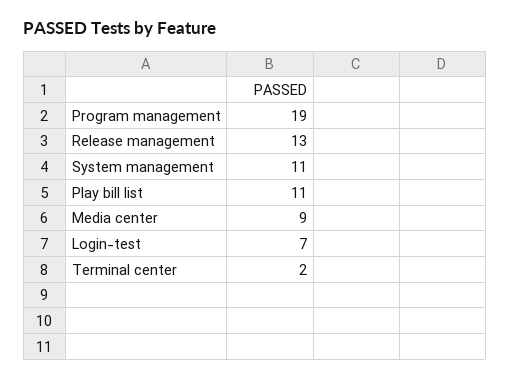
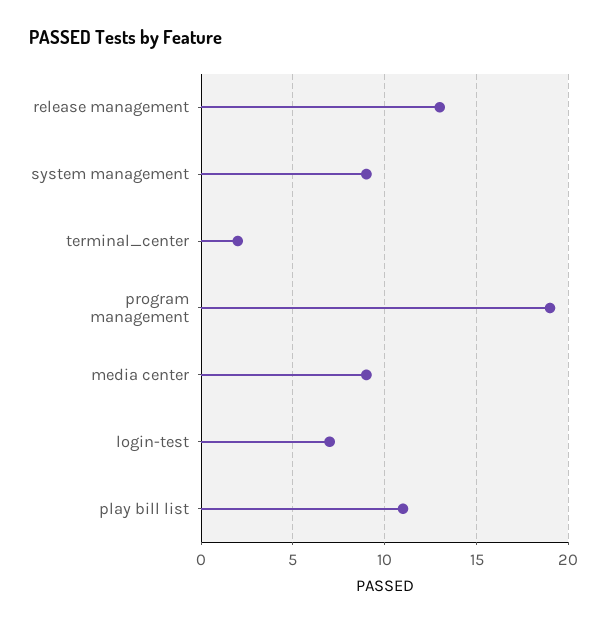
System management: 11 -> 9

